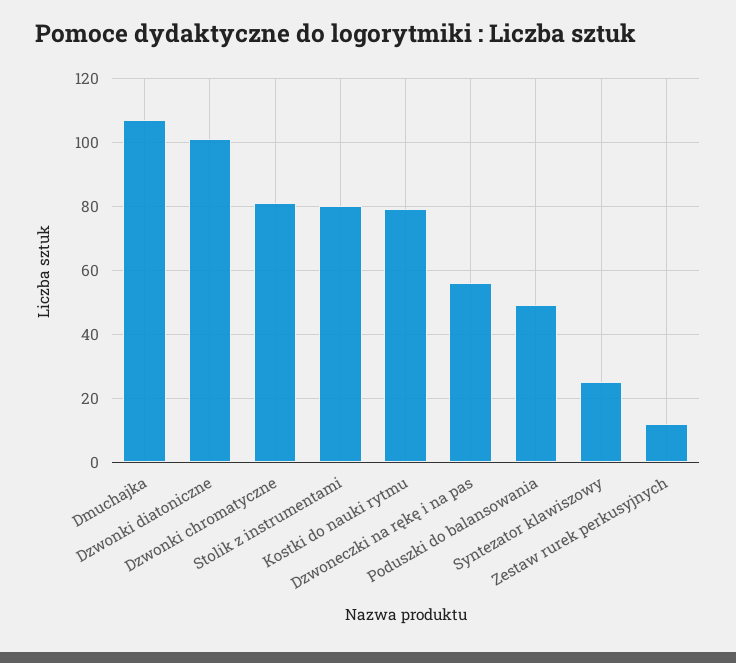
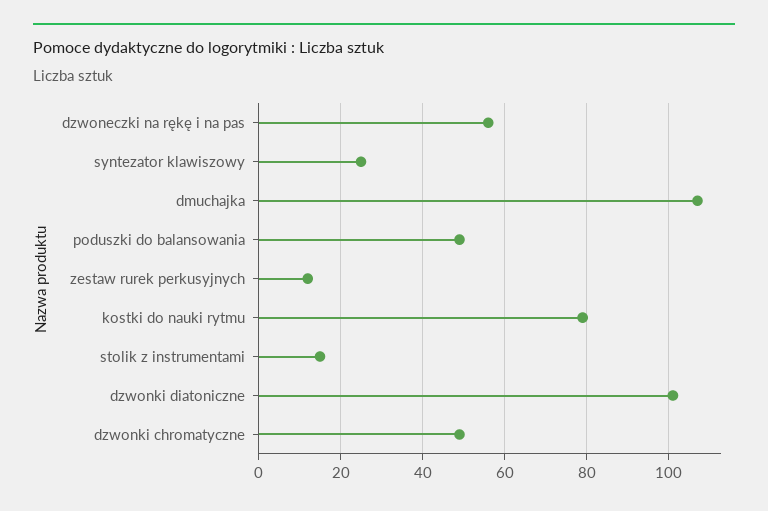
Dzwonki chromatyczne: 80 -> 50
Stolik z instrumentami: 80 -> 15

